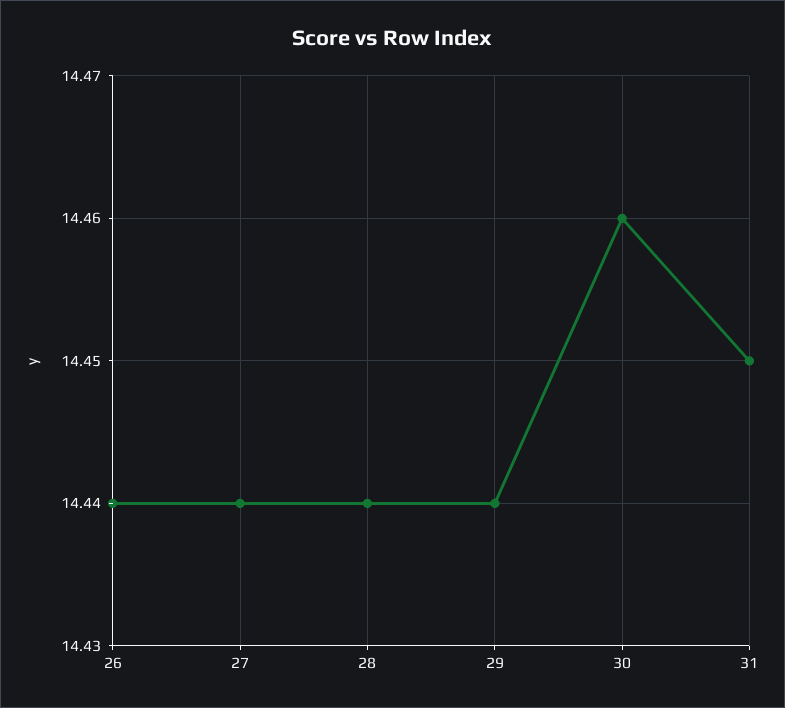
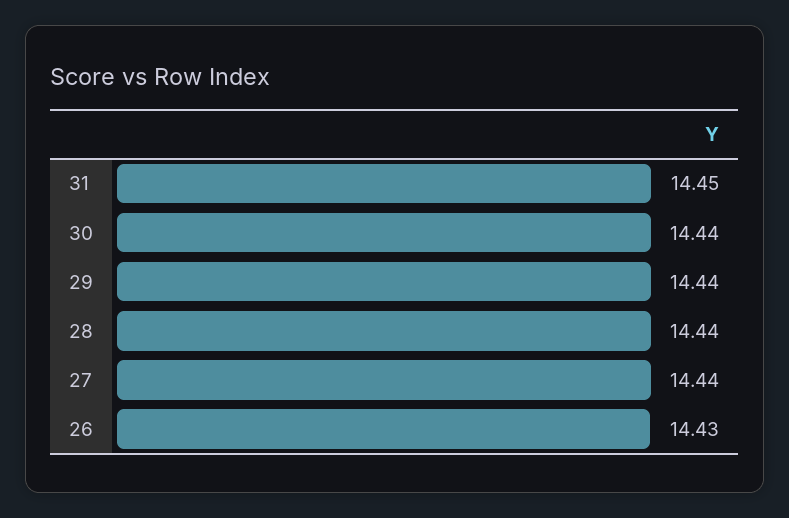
26: 14.44 -> 14.43
30: 14.46 -> 14.44

